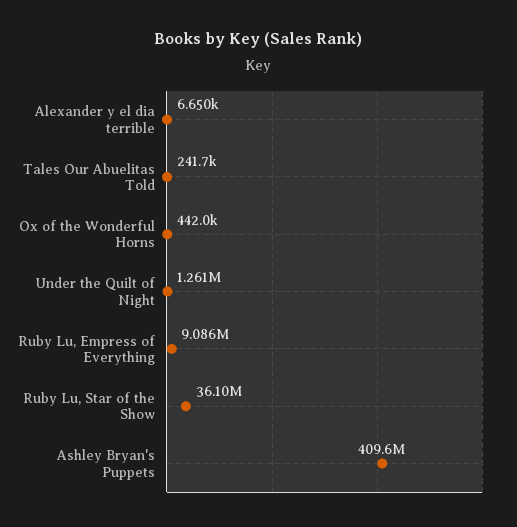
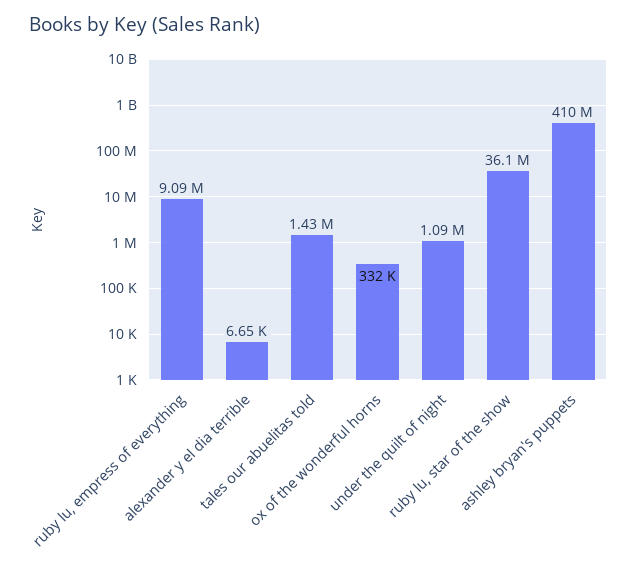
Tales Our Abuelitas Told: 241700 -> 1430000
Ox of the Wonderful Horns: 442000 -> 332000
Under the Quilt of Night: 1261000 -> 1090000

